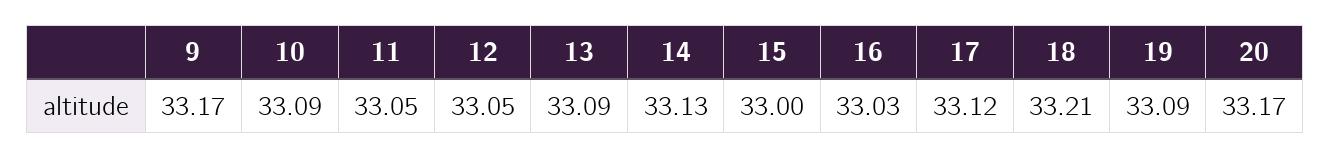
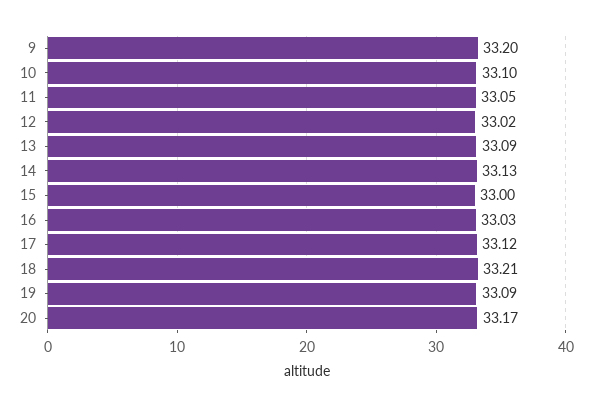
9: 33.17 -> 33.2
10: 33.09 -> 33.1
12: 33.05 -> 33.02

